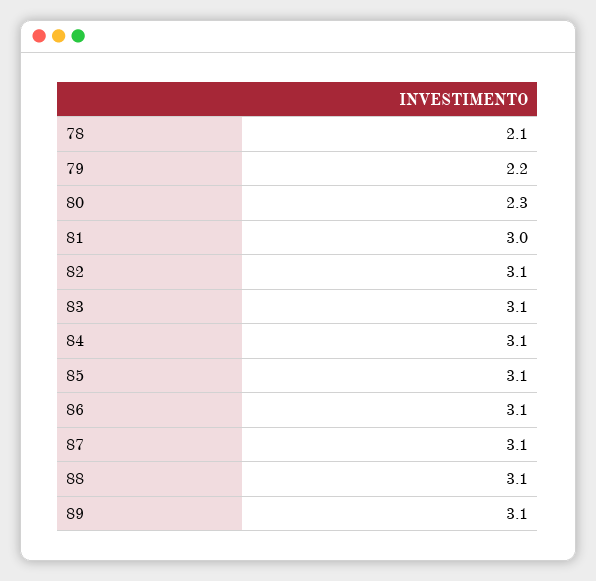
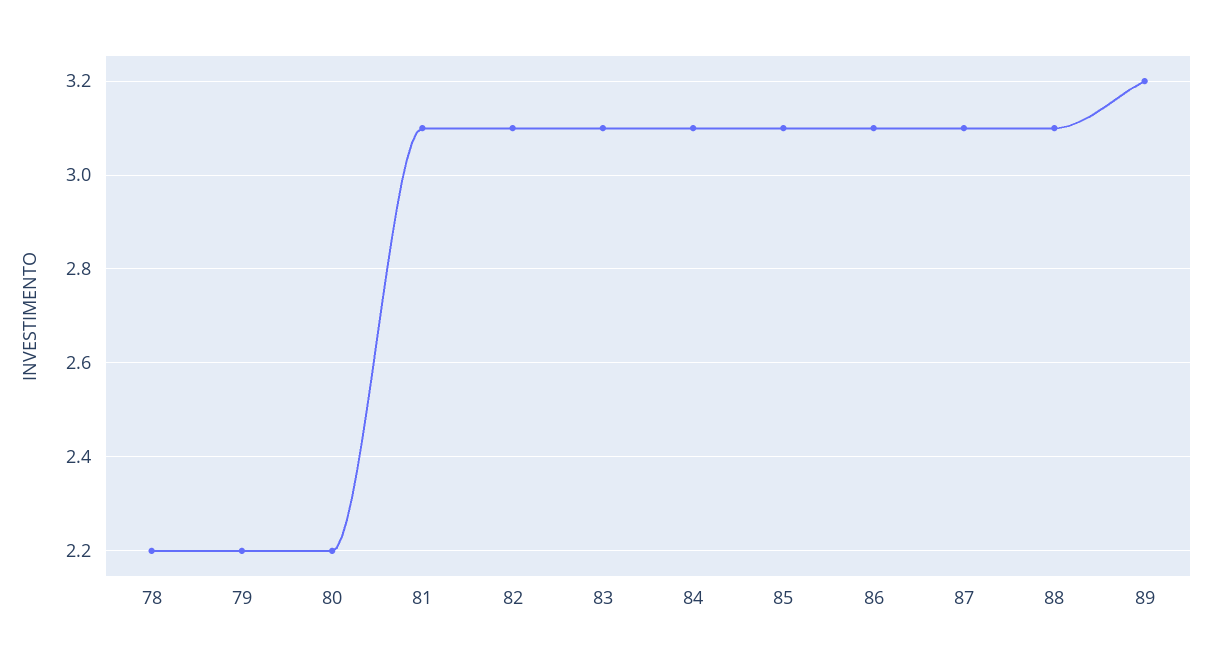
78: 2.1 -> 2.2
80: 2.3 -> 2.2
81: 3 -> 3.1
89: 3.1 -> 3.2

